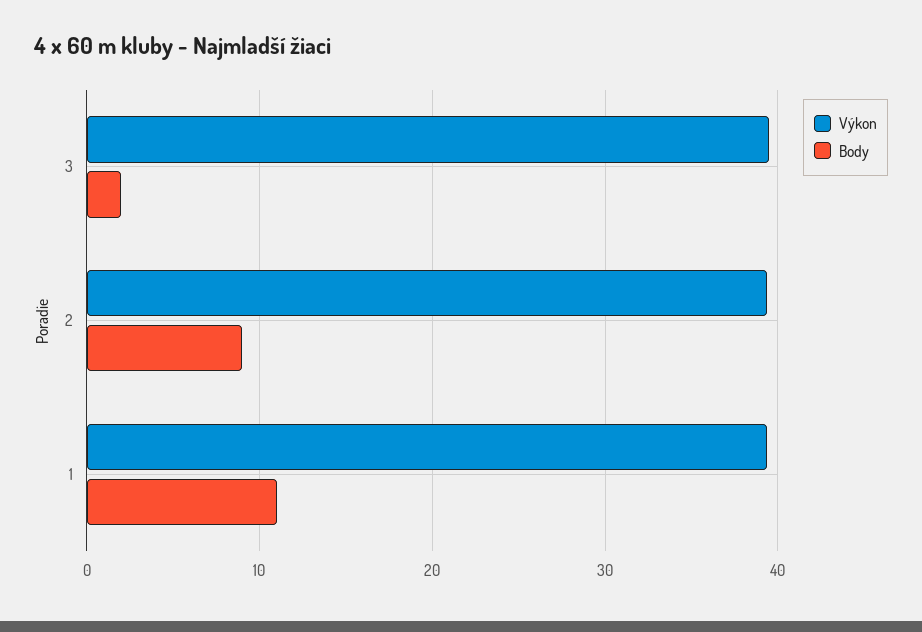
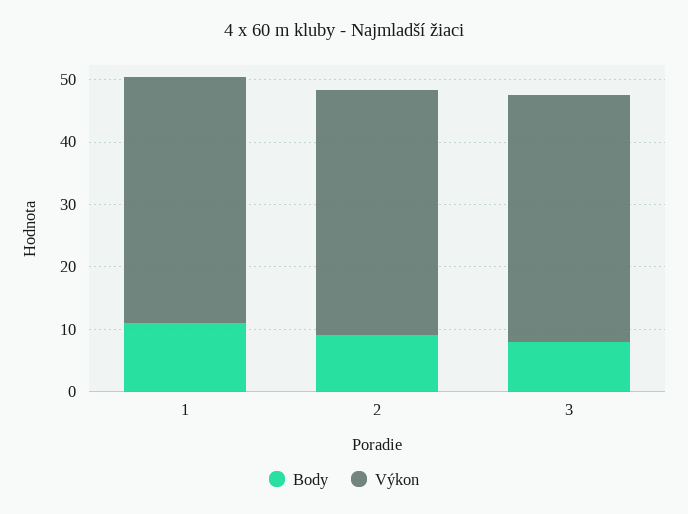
Body, 3: 2 -> 8

